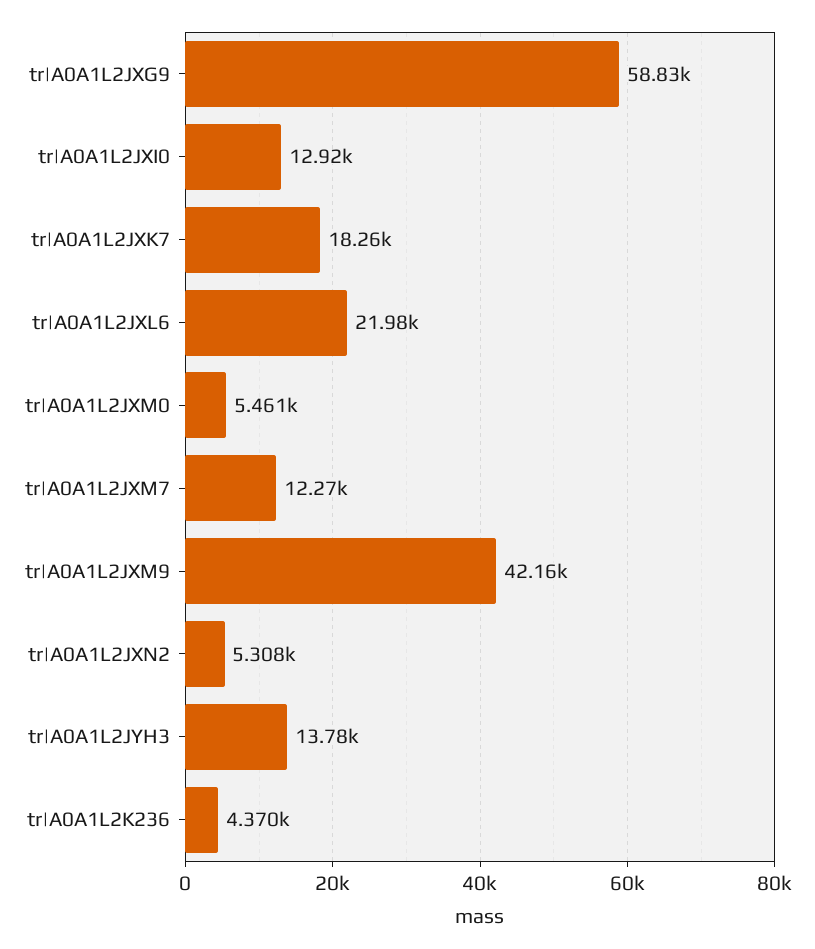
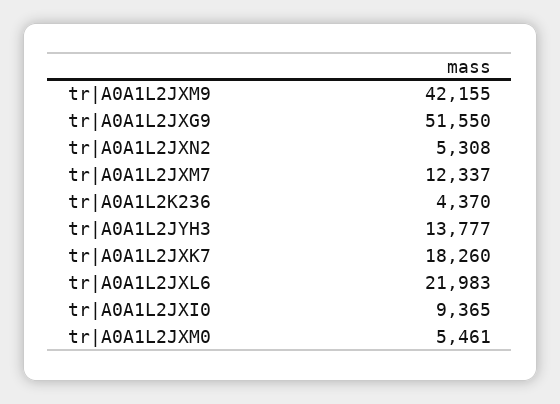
tr|A0A1L2JXG9: 58830 -> 51550
tr|A0A1L2JXI0: 12920 -> 9365
tr|A0A1L2JXM7: 12270 -> 12337

